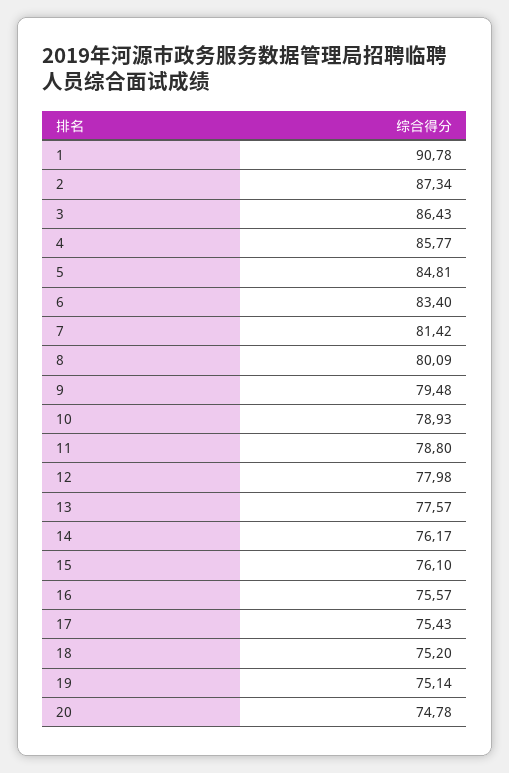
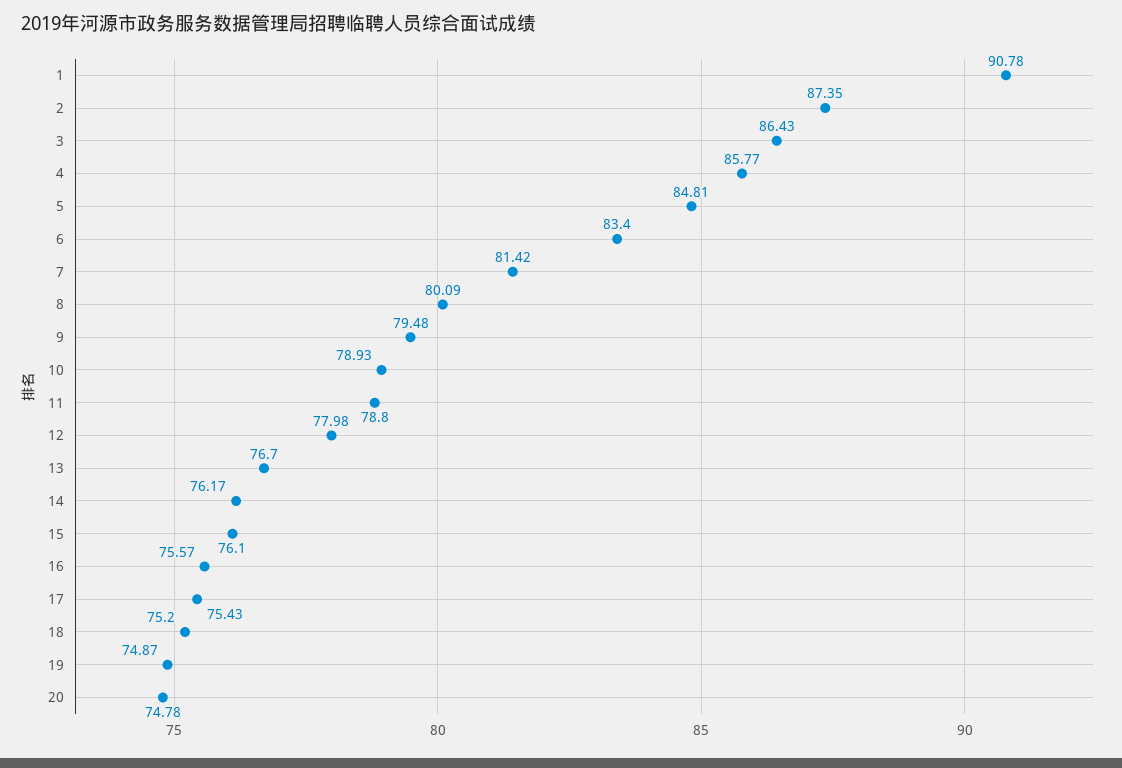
2: 87.34 -> 87.35
13: 77.57 -> 76.7
19: 75.14 -> 74.87

